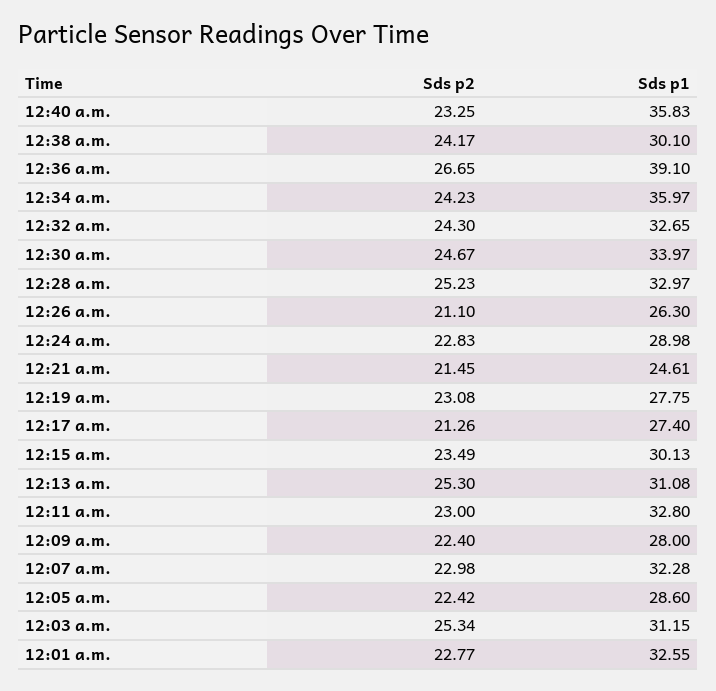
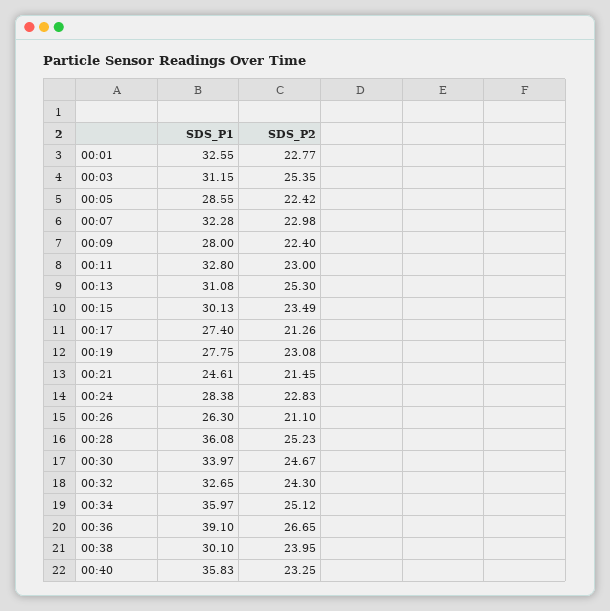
Sds p2, 12:38 a.m.: 24.17 -> 23.95
Sds p2, 12:34 a.m.: 24.23 -> 25.12
Sds p1, 12:28 a.m.: 32.97 -> 36.08
Sds p1, 12:24 a.m.: 28.98 -> 28.38
Sds p1, 12:05 a.m.: 28.6 -> 28.55
Sds p2, 12:03 a.m.: 25.34 -> 25.35

